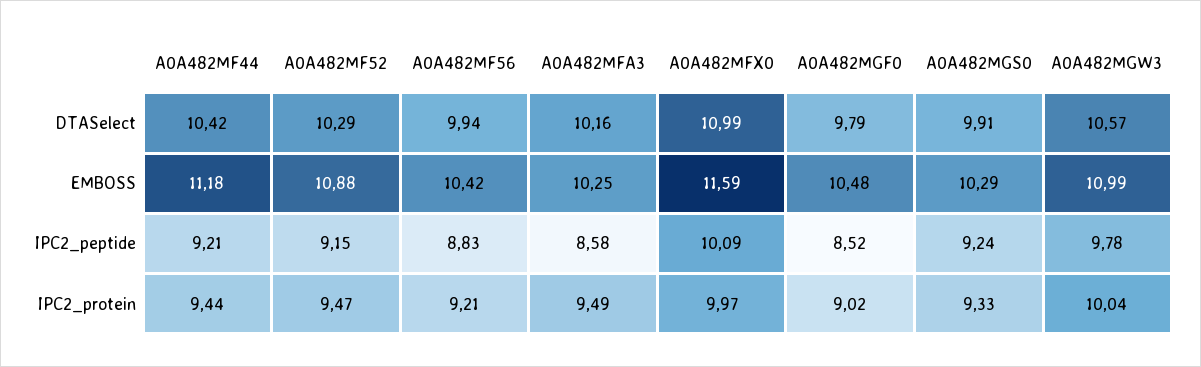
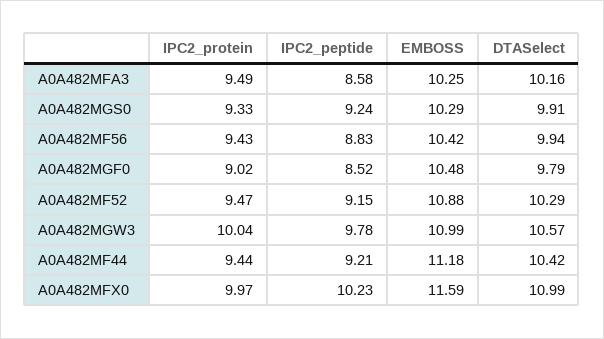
A0A482MFX0, IPC2_peptide: 10.09 -> 10.23
A0A482MF56, IPC2_protein: 9.21 -> 9.43

